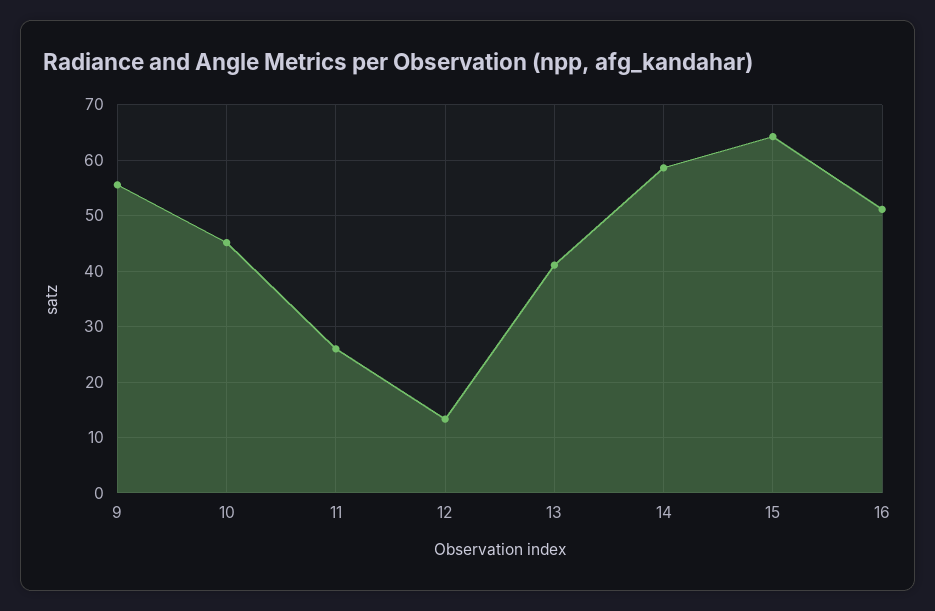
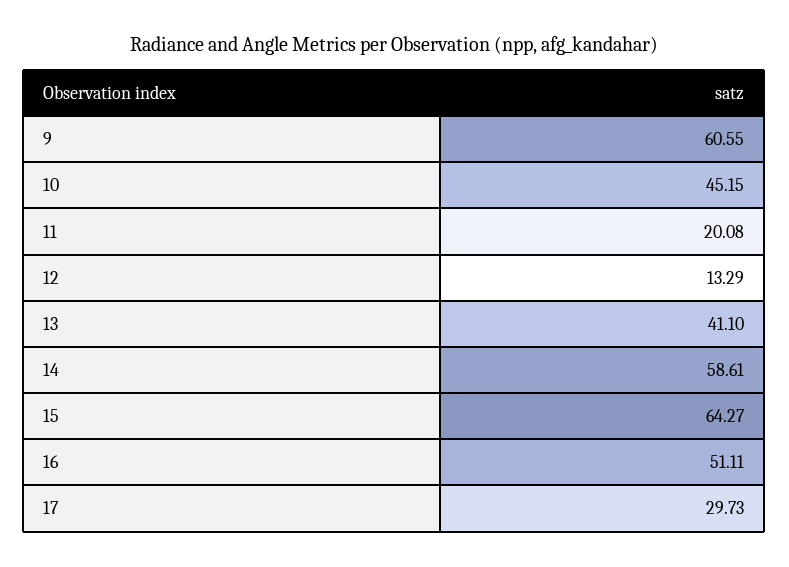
9: 56 -> 60.55
11: 26 -> 20.08
17: none -> 29.73

